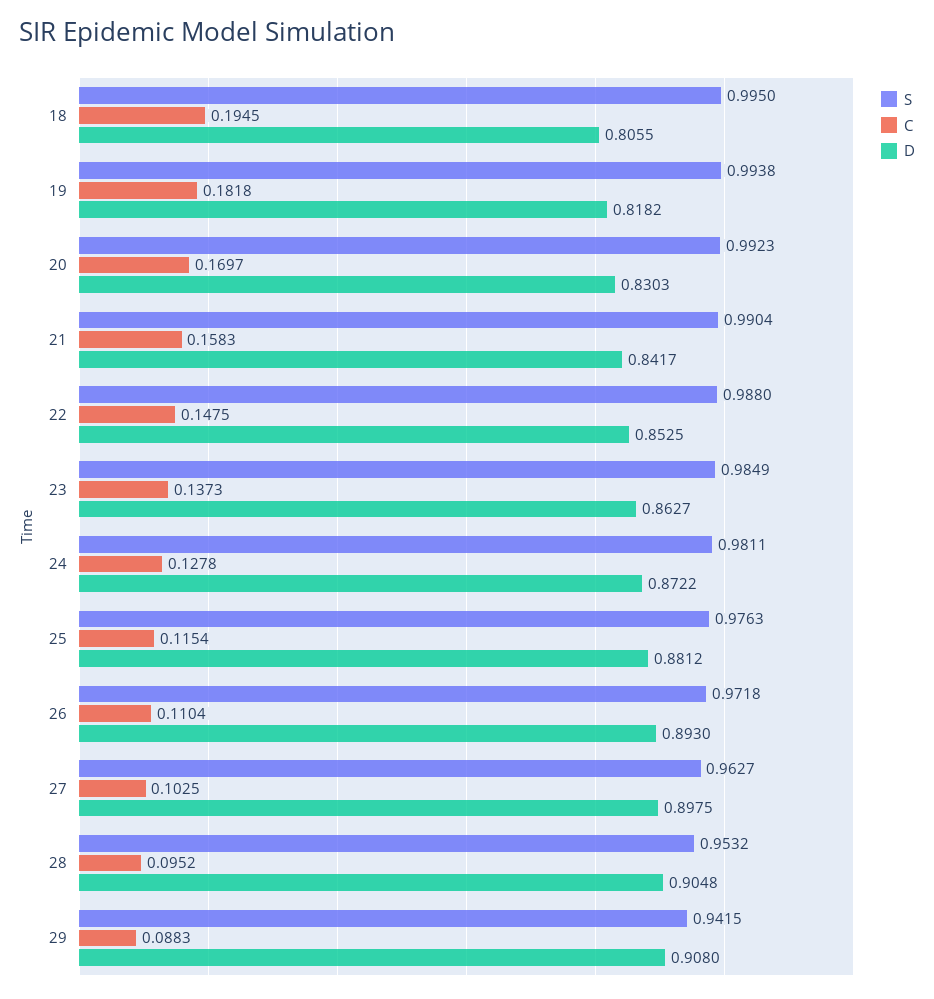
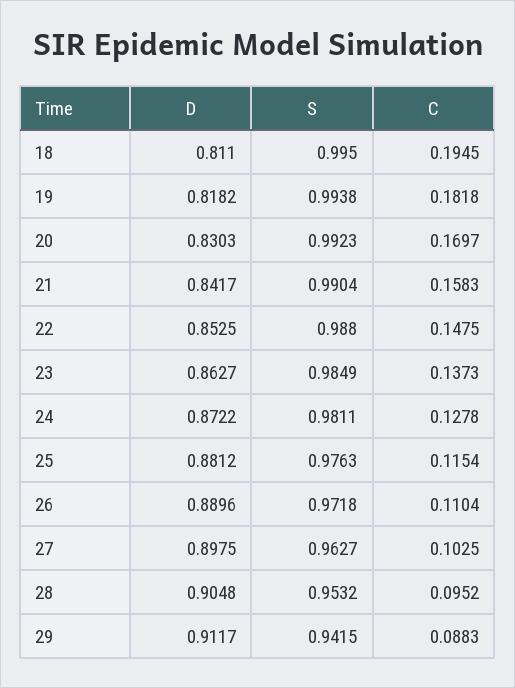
D, 18: 0.8055 -> 0.811
D, 26: 0.893 -> 0.8896
D, 29: 0.908 -> 0.9117

